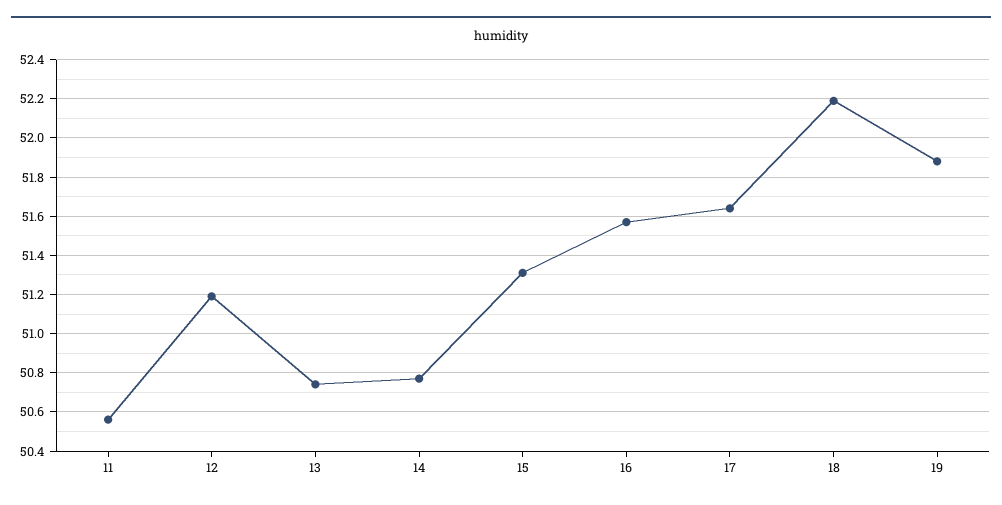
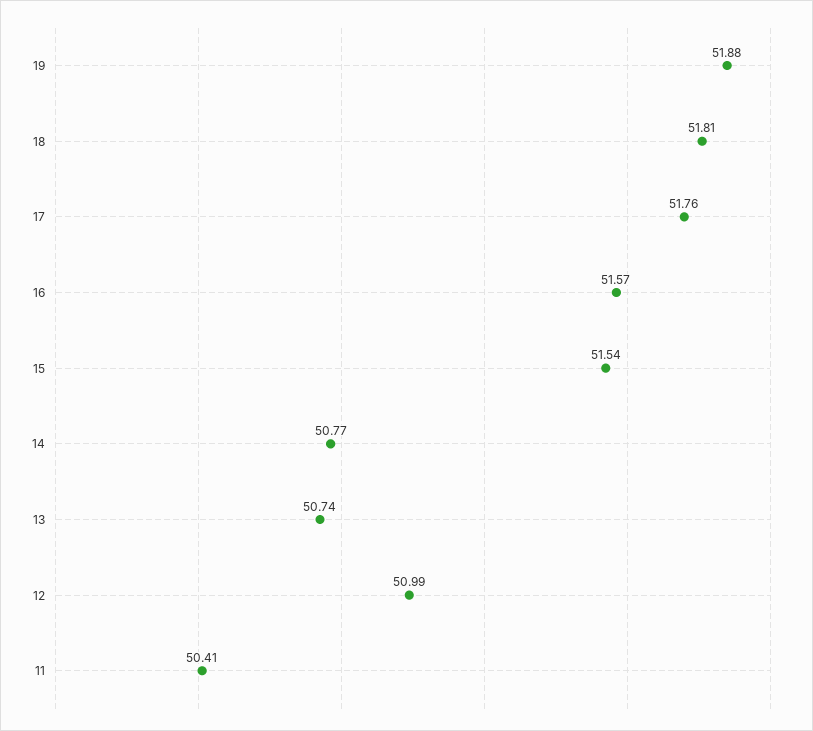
11: 50.55 -> 50.41
12: 51.2 -> 50.99
15: 51.3 -> 51.54
17: 51.65 -> 51.76
18: 52.2 -> 51.81

